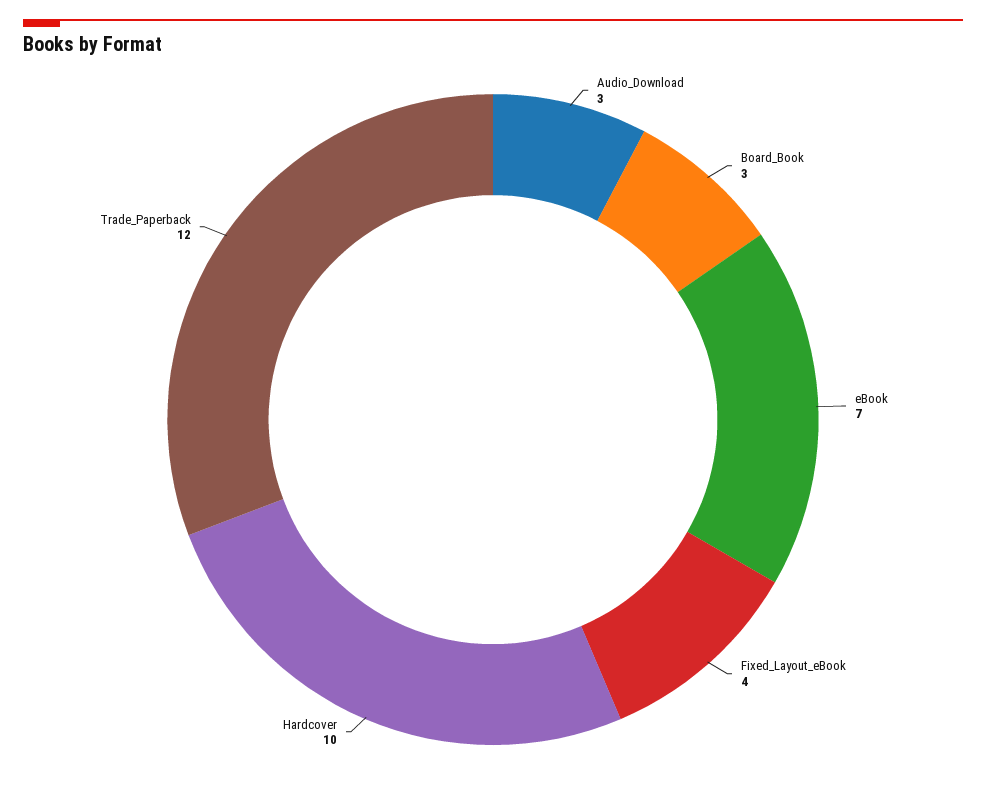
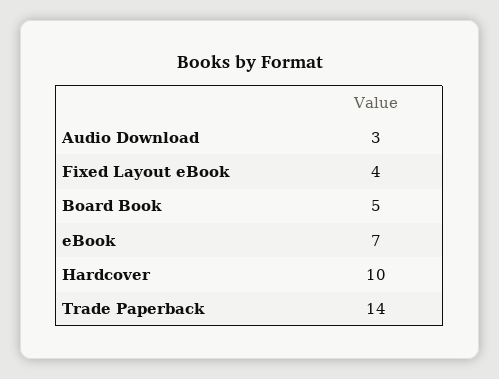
Board_Book: 3 -> 5
Trade_Paperback: 12 -> 14

